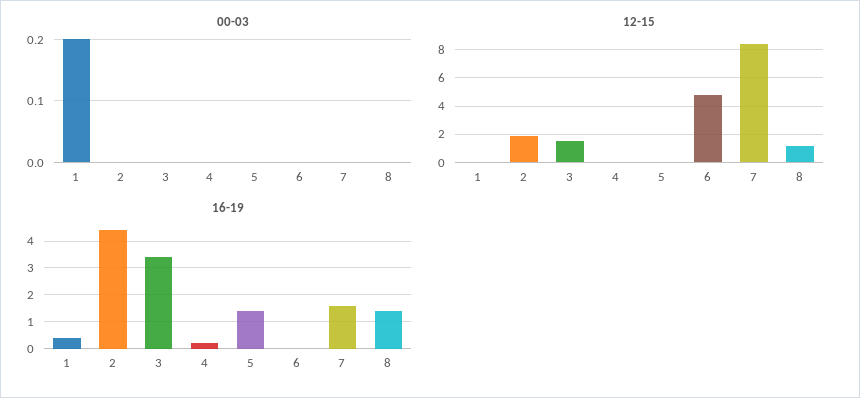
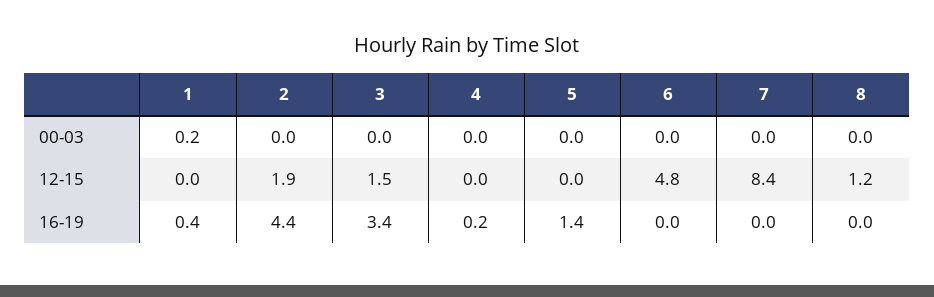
16-19, 7: 1.5 -> 0
16-19, 8: 1.5 -> 0

